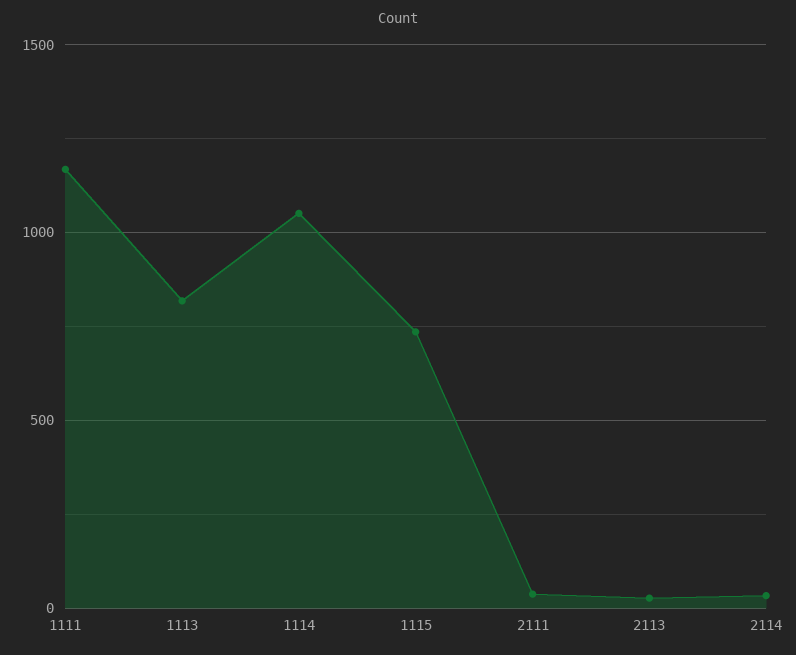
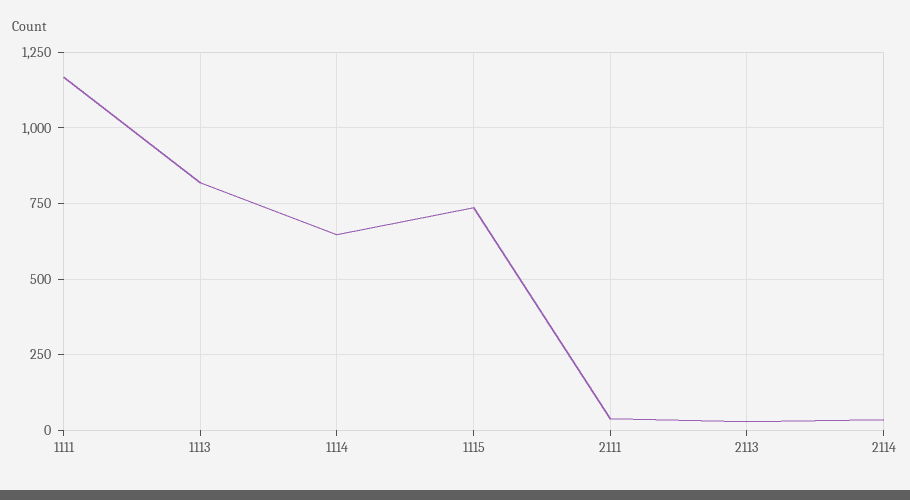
1114: 1050 -> 650

